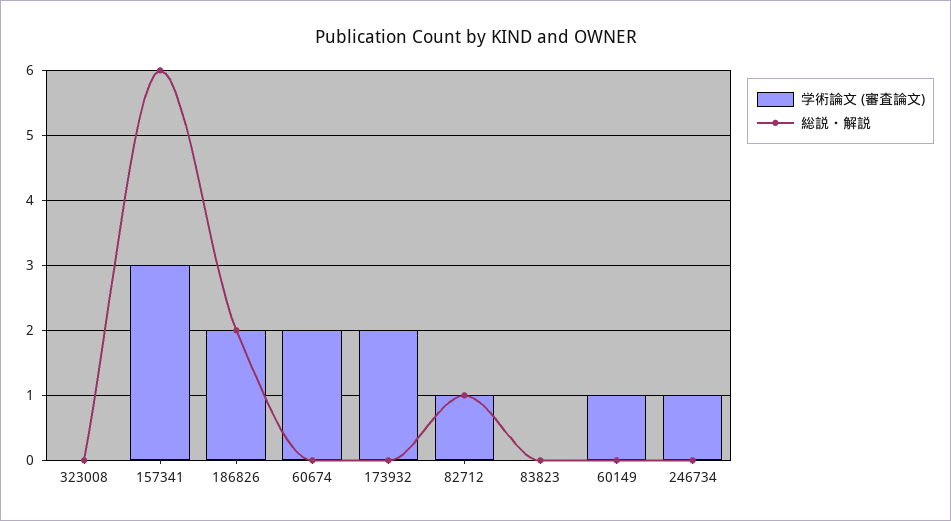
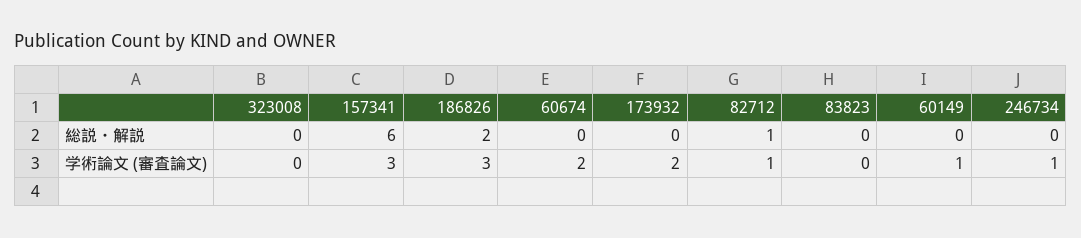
学術論文 (審査論文), 186826: 2 -> 3

